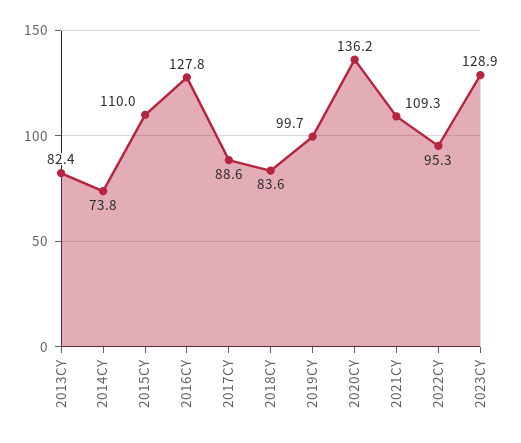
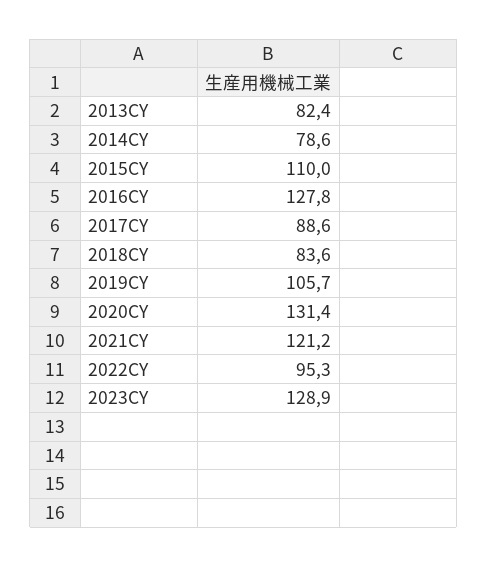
2014CY: 73.8 -> 78.6
2019CY: 99.7 -> 105.7
2020CY: 136.2 -> 131.4
2021CY: 109.3 -> 121.2

